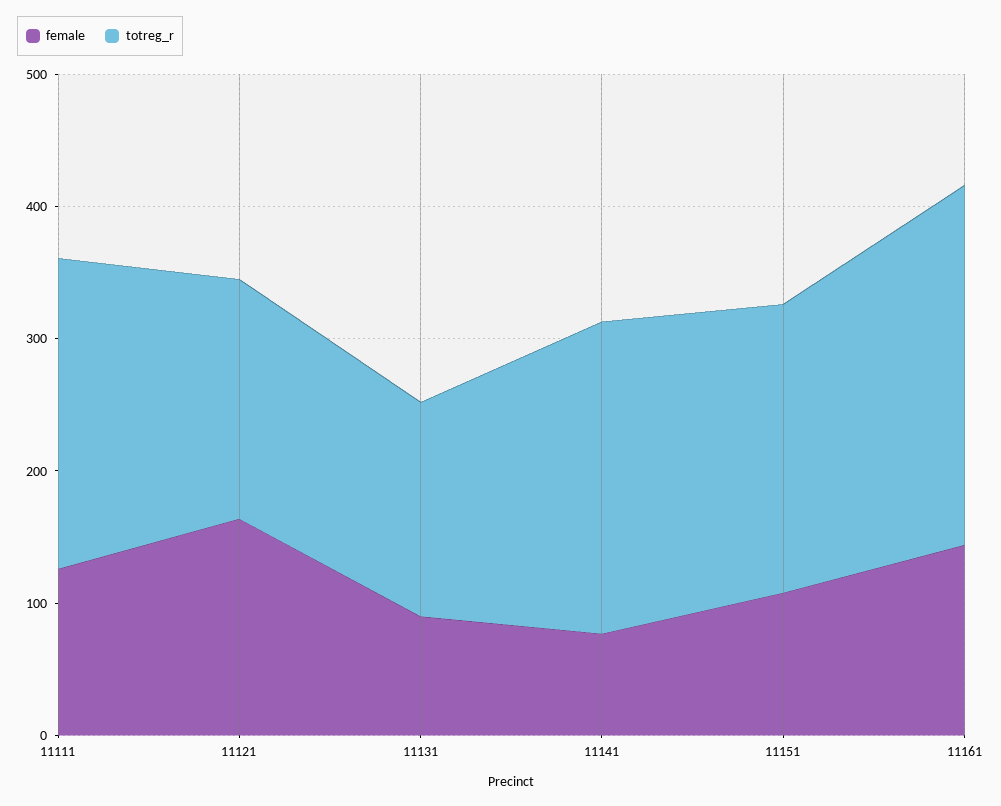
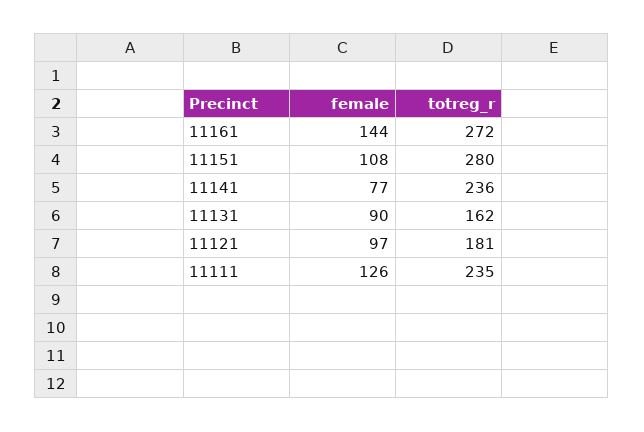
female, 11121: 160 -> 97
totreg_r, 11151: 220 -> 280

